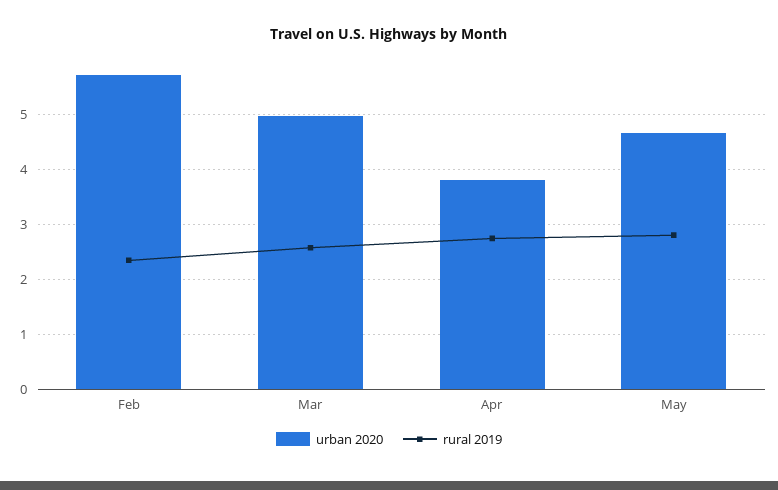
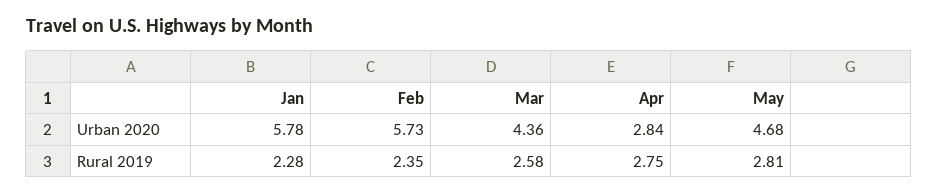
urban 2020, Mar: 5 -> 4.36
urban 2020, Apr: 3.8 -> 2.84
urban 2020, Jan: none -> 5.78
rural 2019, Jan: none -> 2.28

